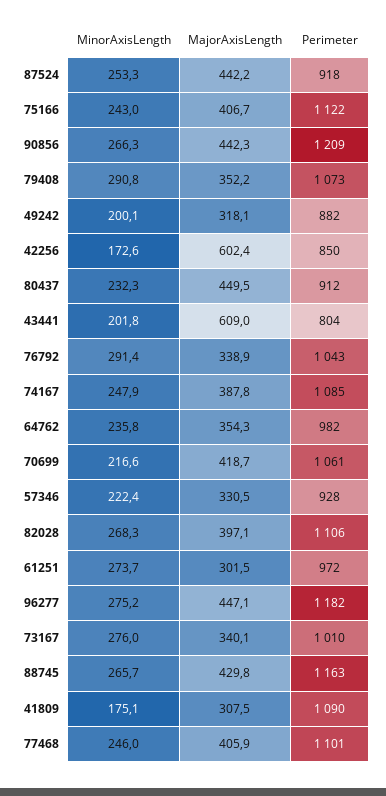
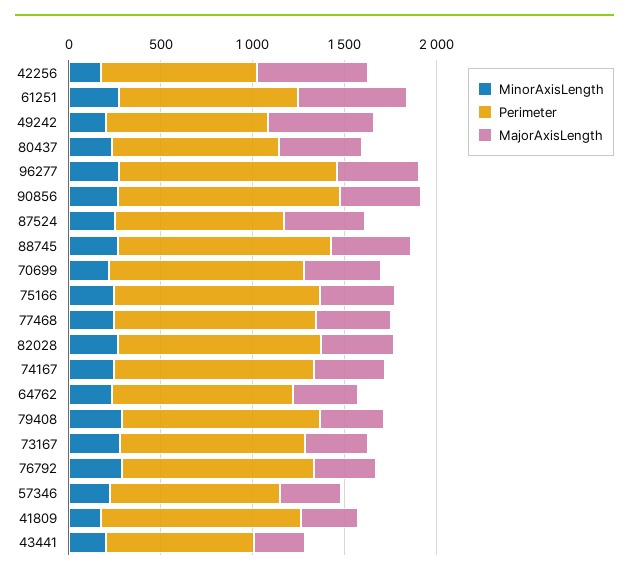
MajorAxisLength, 49242: 318.1 -> 600
MajorAxisLength, 43441: 609 -> 300
MajorAxisLength, 61251: 301.5 -> 600

